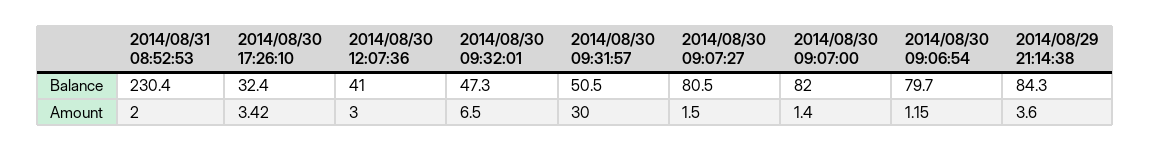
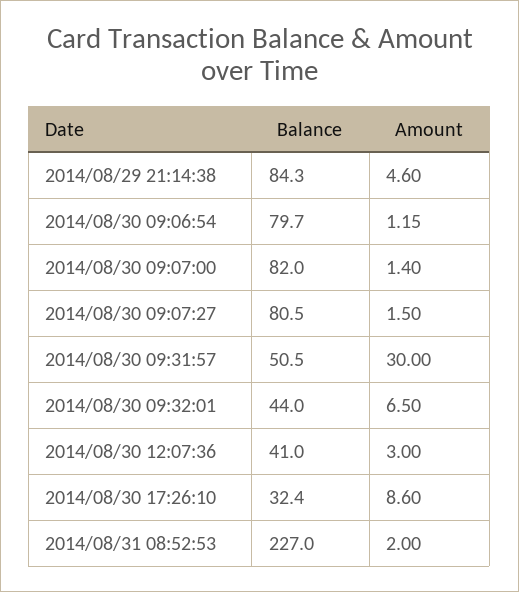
2014/08/31 08:52:53, Balance: 230.4 -> 227
2014/08/30 09:32:01, Balance: 47.3 -> 44
2014/08/30 17:26:10, Amount: 3.42 -> 8.6
2014/08/29 21:14:38, Amount: 3.6 -> 4.6

